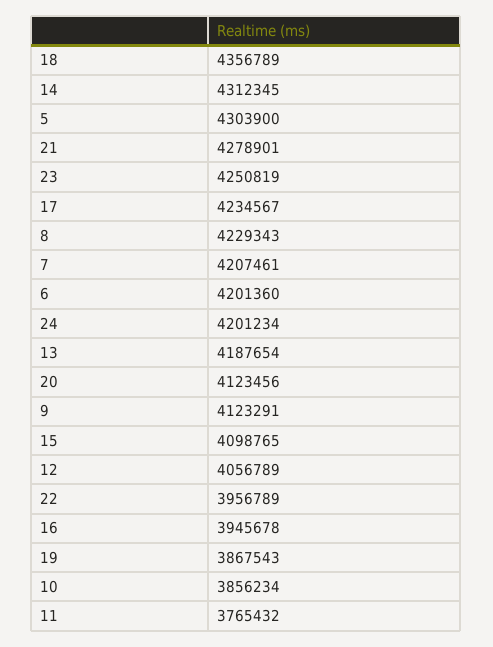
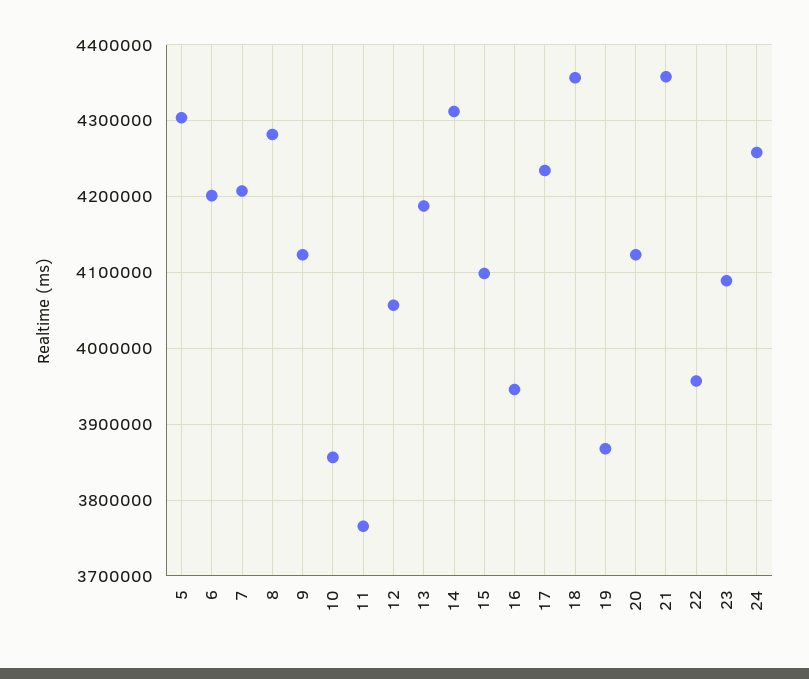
21: 4278901 -> 4360000
23: 4250819 -> 4090000
8: 4229343 -> 4280000
24: 4201234 -> 4260000

